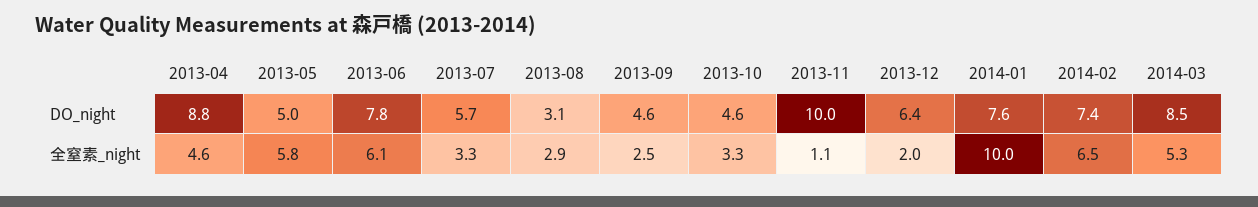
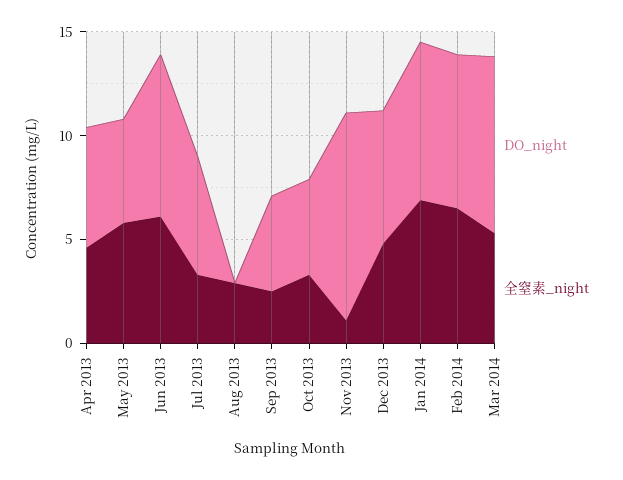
DO_night, 2013-04: 8.8 -> 6
DO_night, 2013-08: 3.1 -> 0
全窒素_night, 2013-12: 2 -> 5
全窒素_night, 2014-01: 10 -> 7

